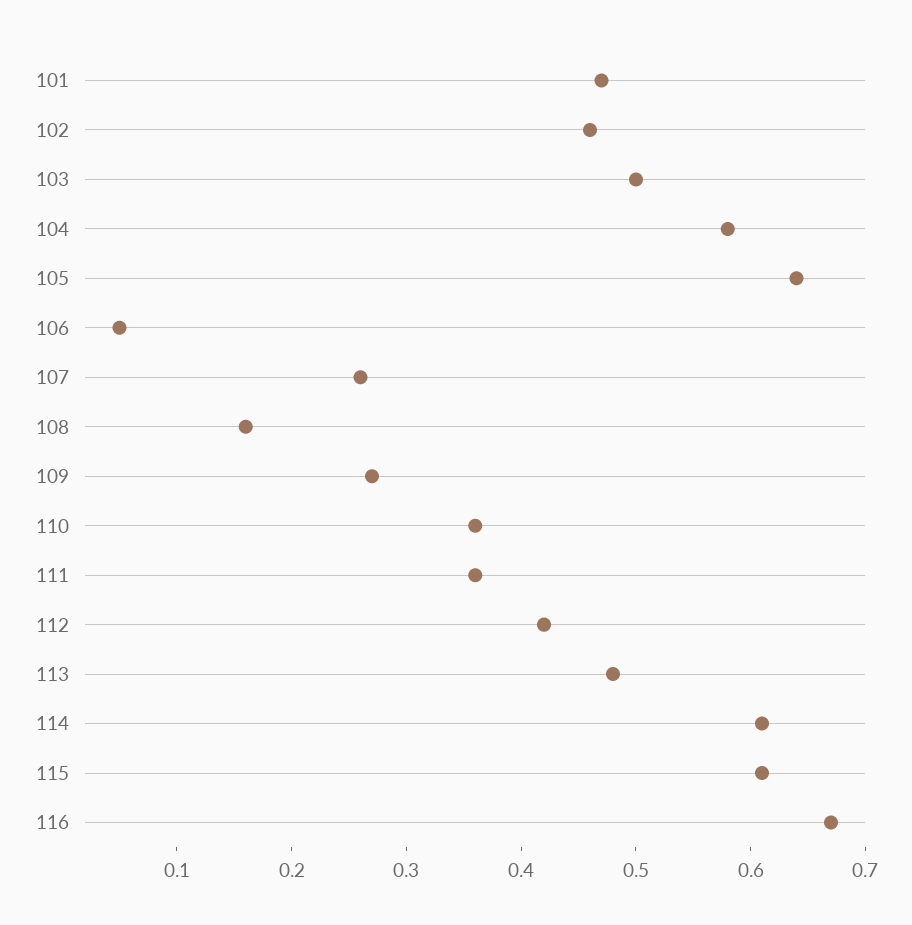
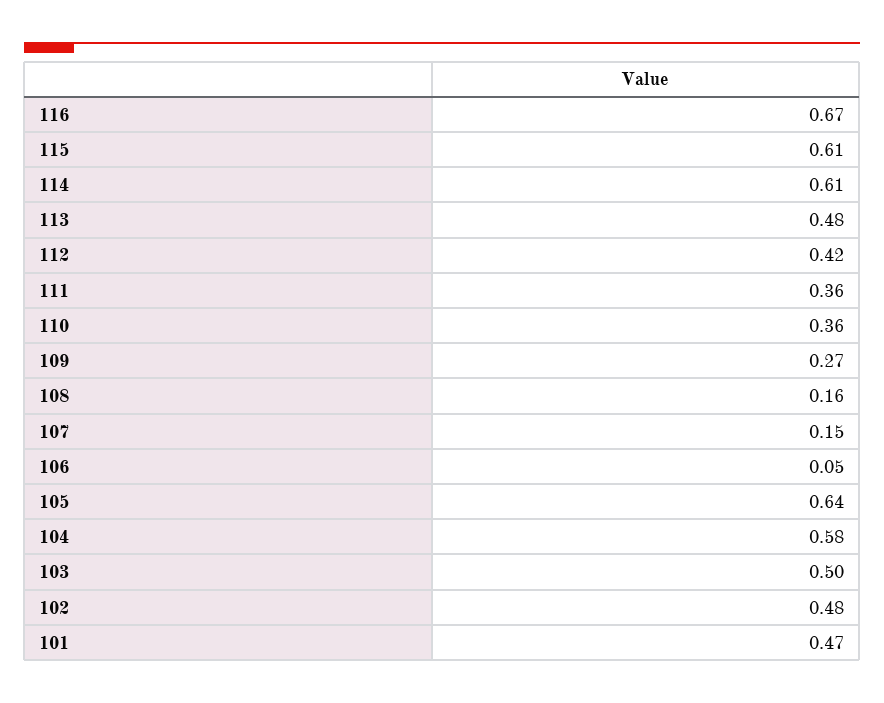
102: 0.46 -> 0.48
107: 0.26 -> 0.15

